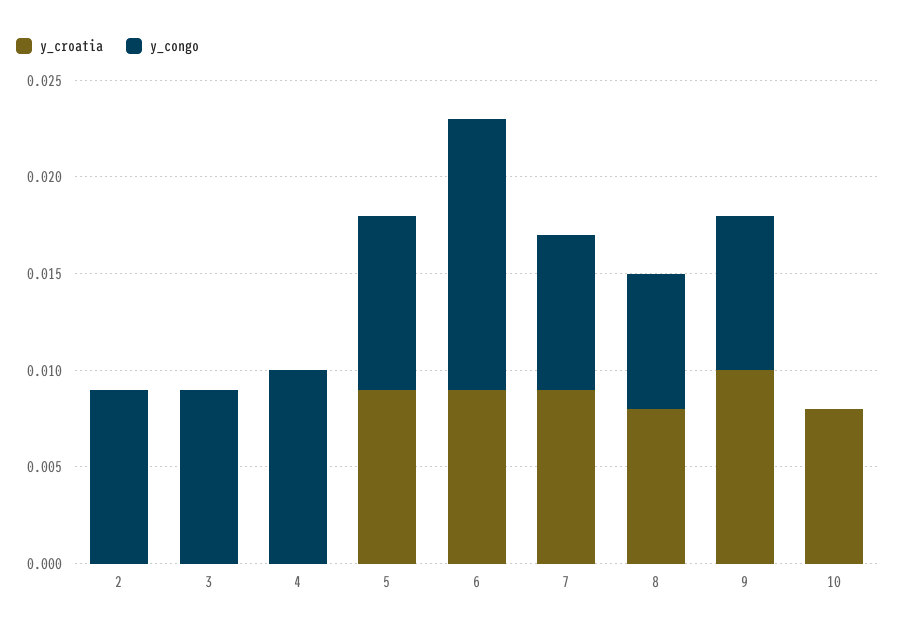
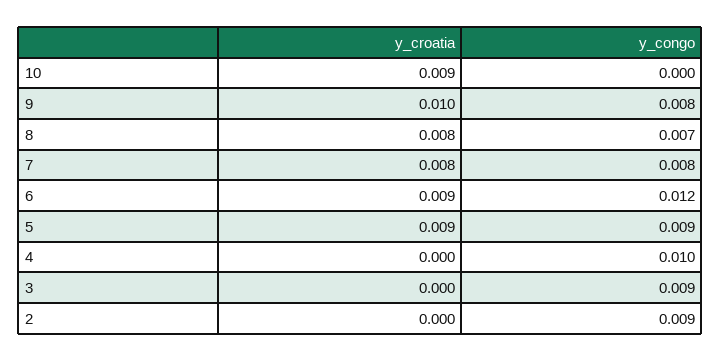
y_congo, 6: 0.014 -> 0.012
y_croatia, 7: 0.009 -> 0.008
y_croatia, 10: 0.008 -> 0.009

